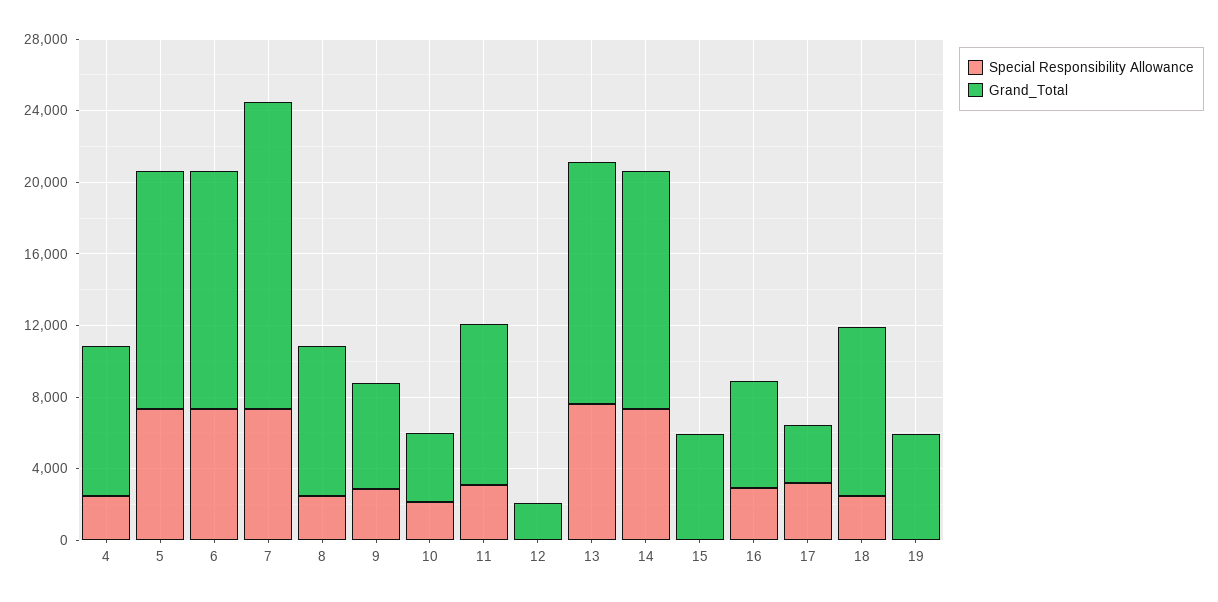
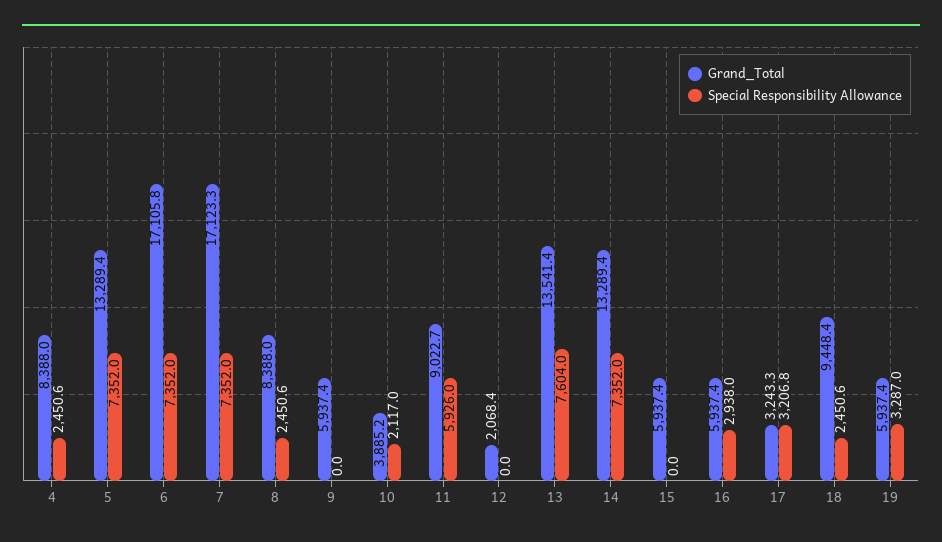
Grand_Total, 6: 13000 -> 17105.8
Special Responsibility Allowance, 9: 3000 -> 0
Special Responsibility Allowance, 11: 3000 -> 5926
Special Responsibility Allowance, 19: 0 -> 3287

